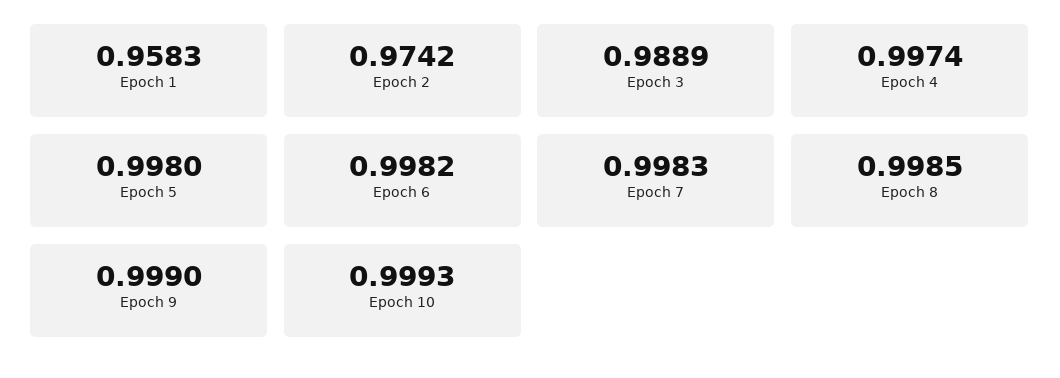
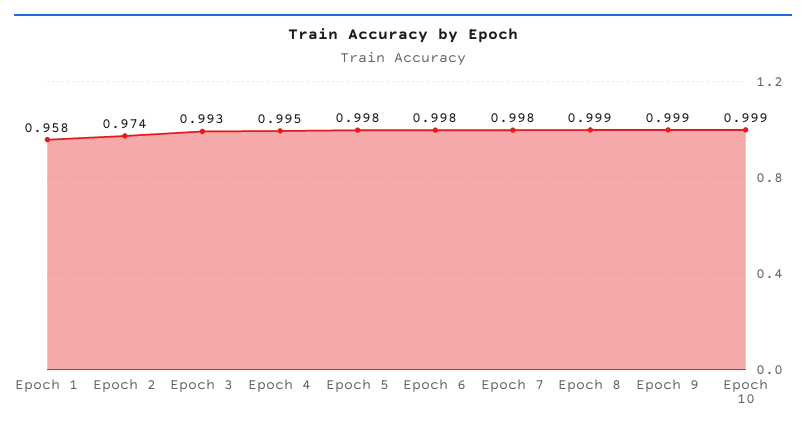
Epoch 3: 0.9889 -> 0.993
Epoch 4: 0.9974 -> 0.995

